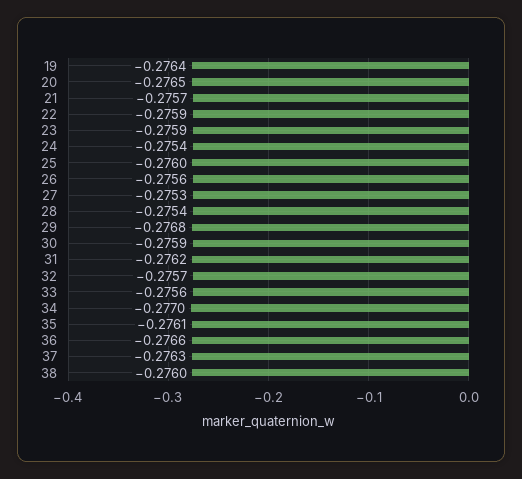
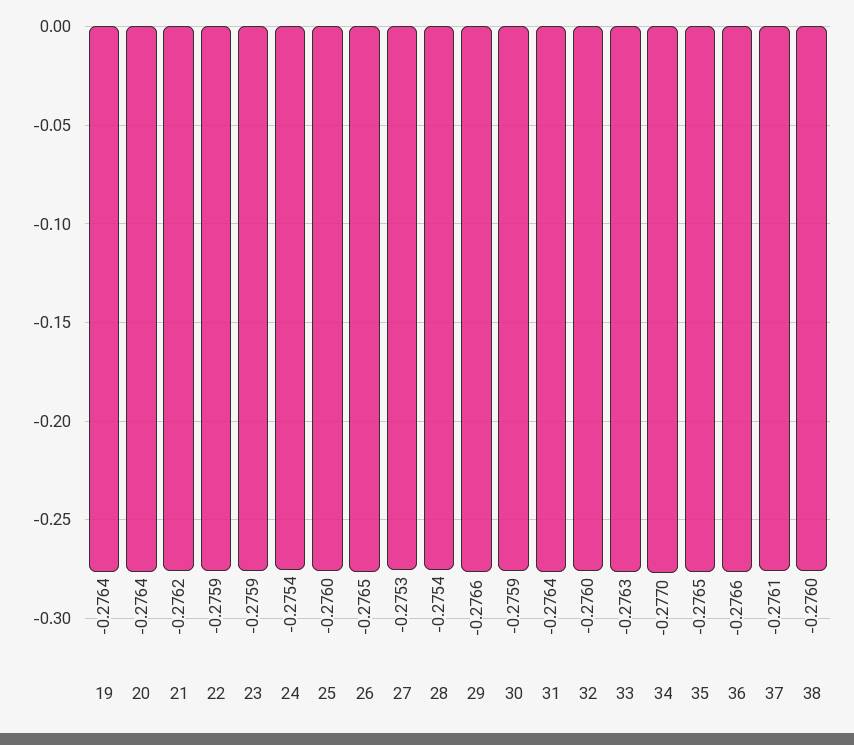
20: -0.2765 -> -0.2764
21: -0.2757 -> -0.2762
26: -0.2756 -> -0.2765
29: -0.2768 -> -0.2766
31: -0.2762 -> -0.2764
32: -0.2757 -> -0.276
33: -0.2756 -> -0.2763
35: -0.2761 -> -0.2765
37: -0.2763 -> -0.2761

